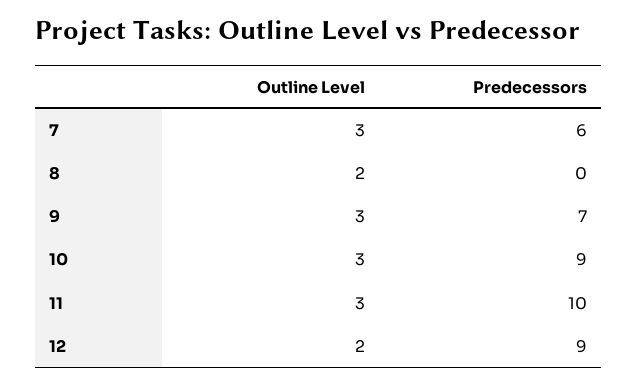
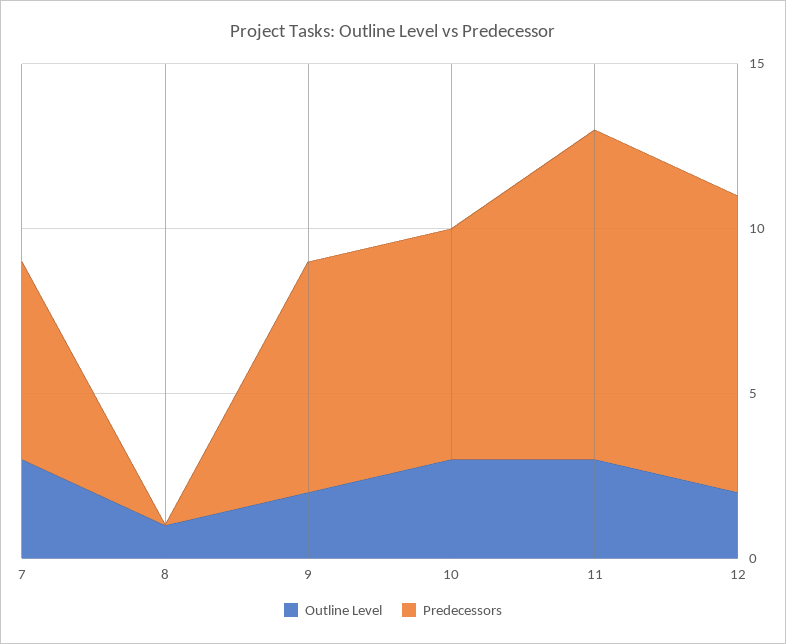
Outline Level, 8: 2 -> 1
Outline Level, 9: 3 -> 2
Predecessors, 10: 9 -> 7

